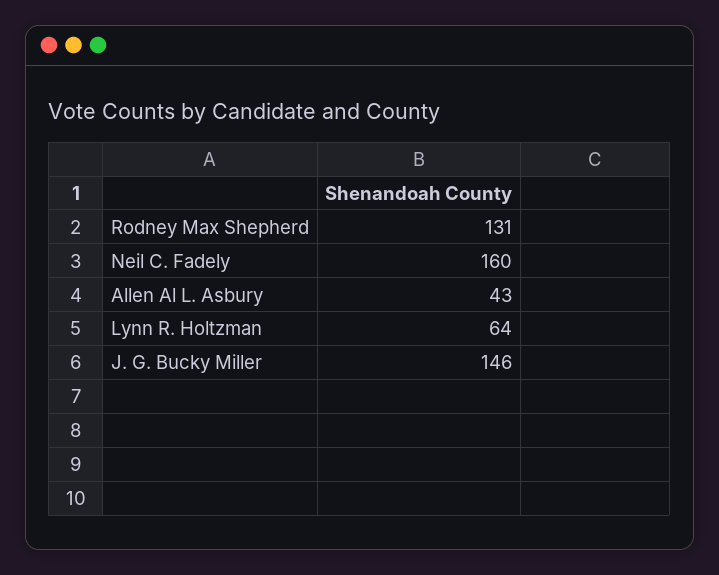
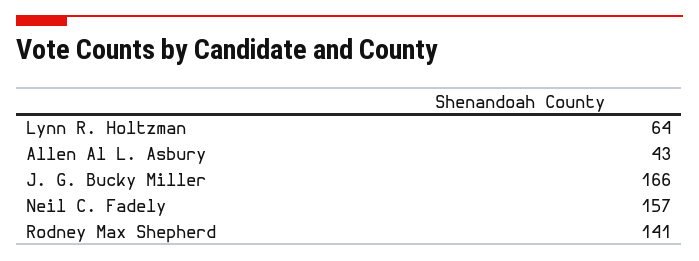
Rodney Max Shepherd: 131 -> 141
Neil C. Fadely: 160 -> 157
J. G. Bucky Miller: 146 -> 166

